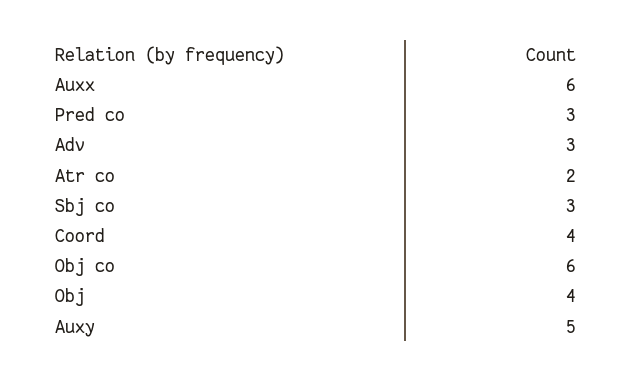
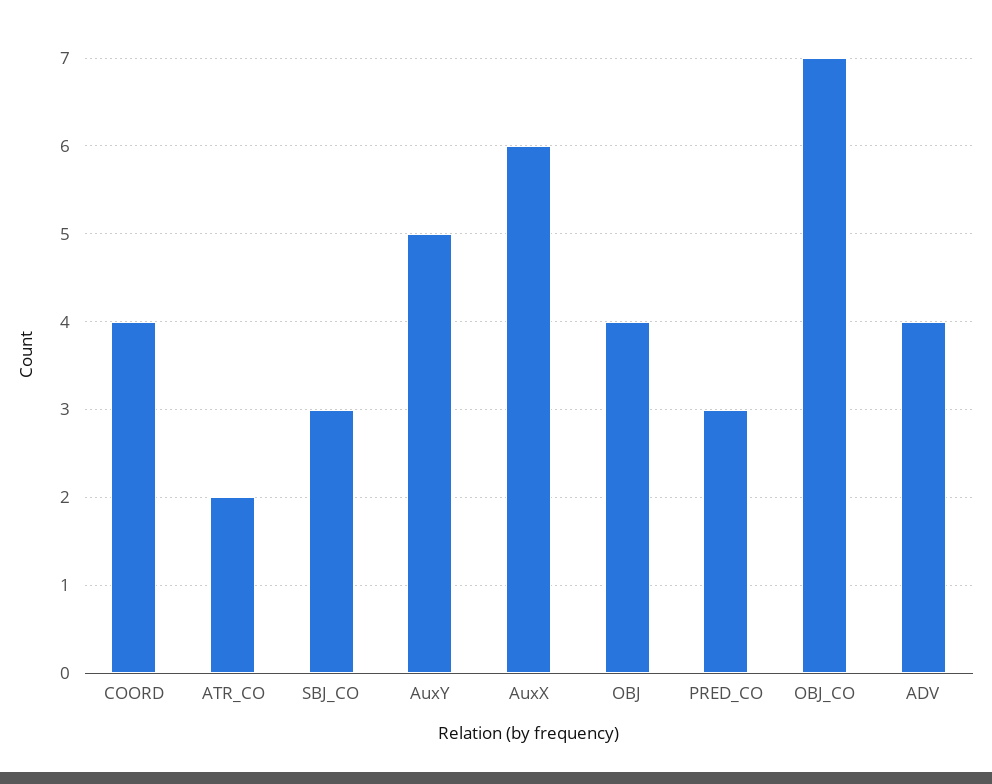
Adv: 3 -> 4
Obj co: 6 -> 7

